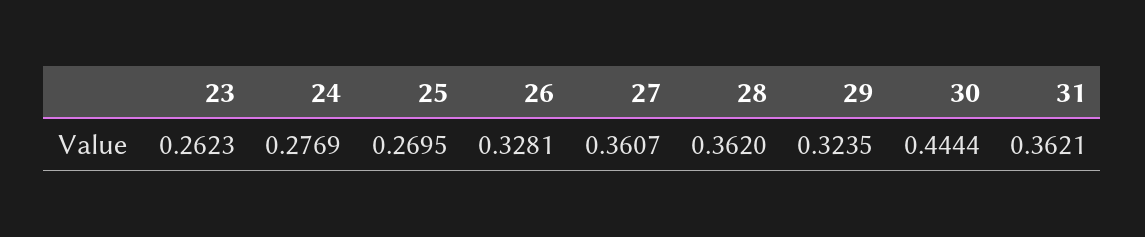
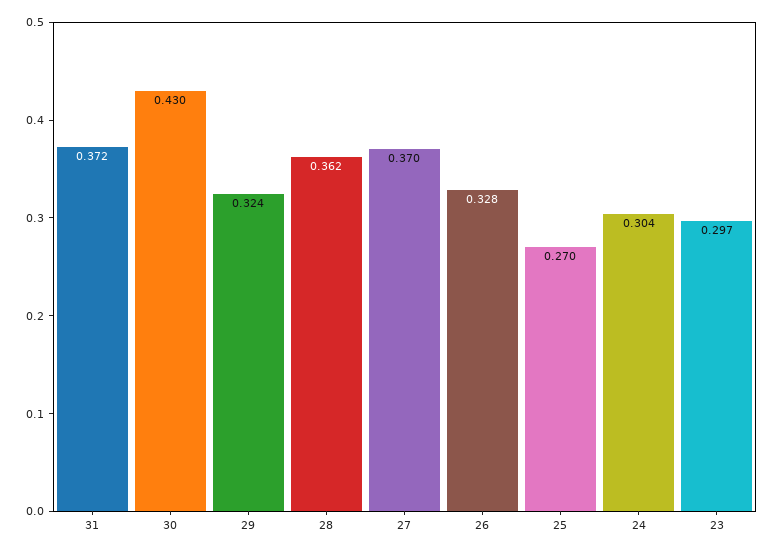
23: 0.2623 -> 0.297
24: 0.2769 -> 0.304
27: 0.3607 -> 0.37
30: 0.4444 -> 0.43
31: 0.3621 -> 0.372

